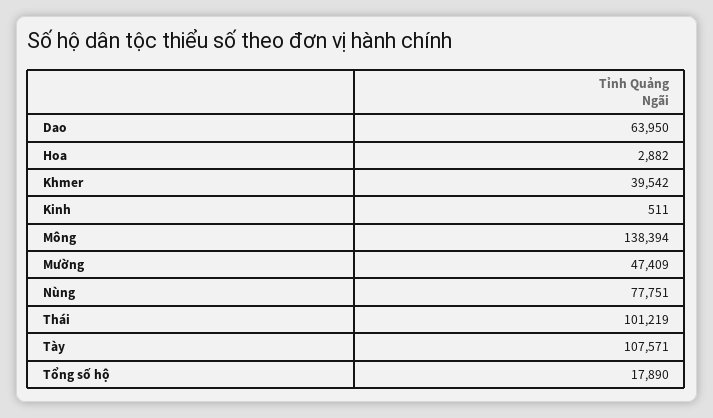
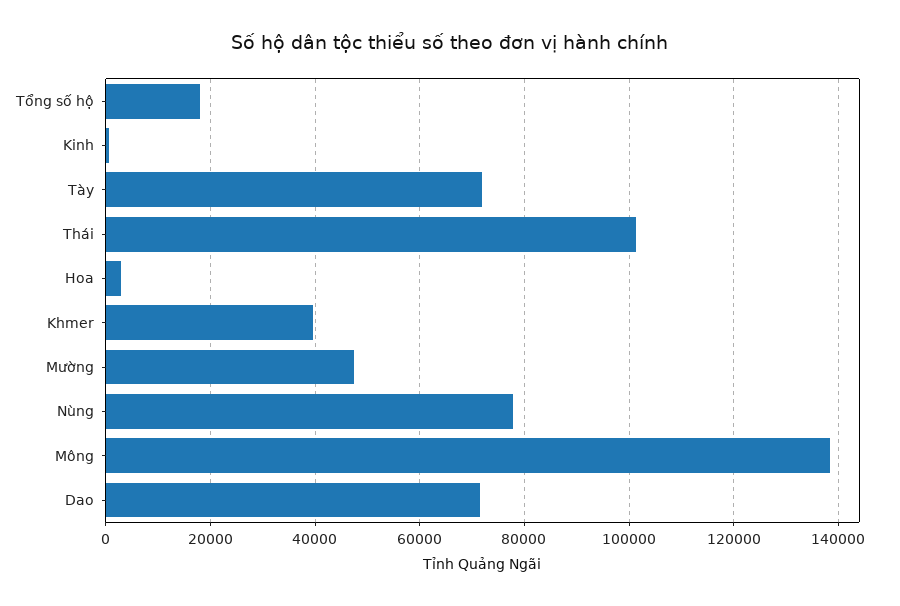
Dao: 63950 -> 72000
Tày: 107571 -> 72000

